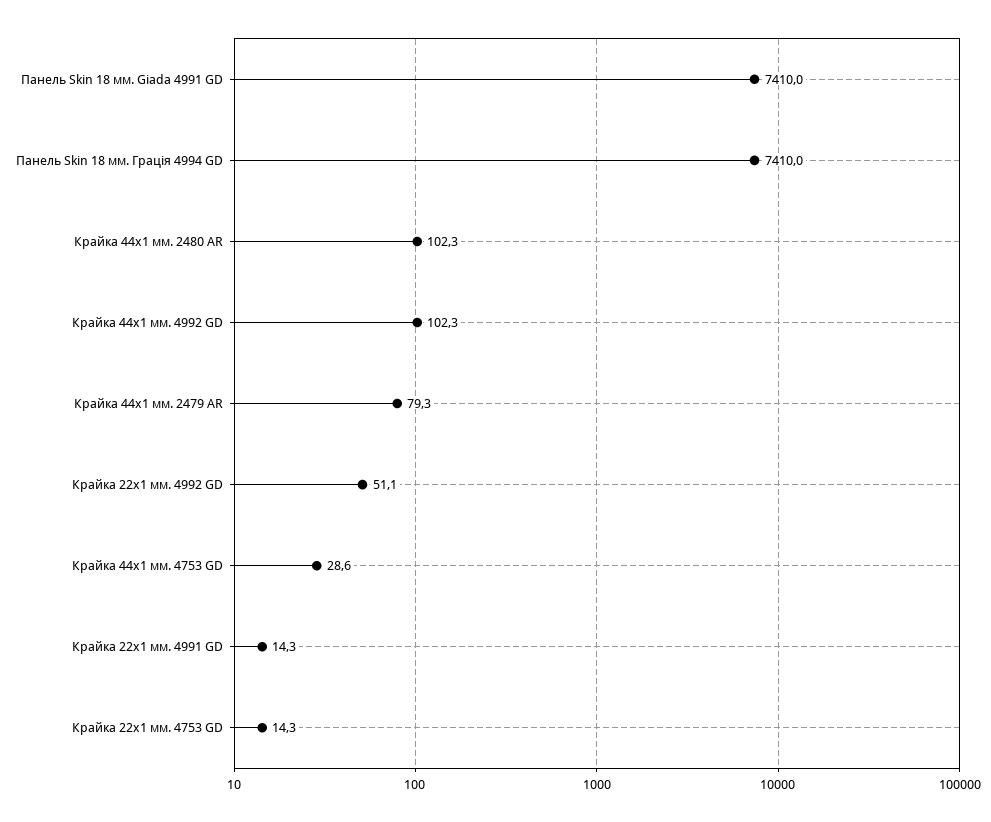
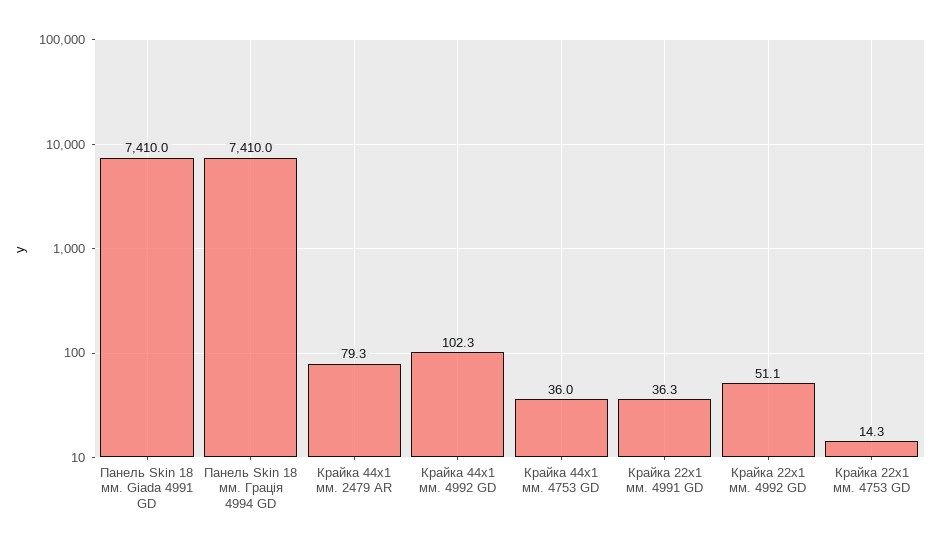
Крайка 44x1 мм. 2480 AR: 102.3 -> none
Крайка 44x1 мм. 4753 GD: 28.6 -> 36
Крайка 22x1 мм. 4991 GD: 14.3 -> 36.3

